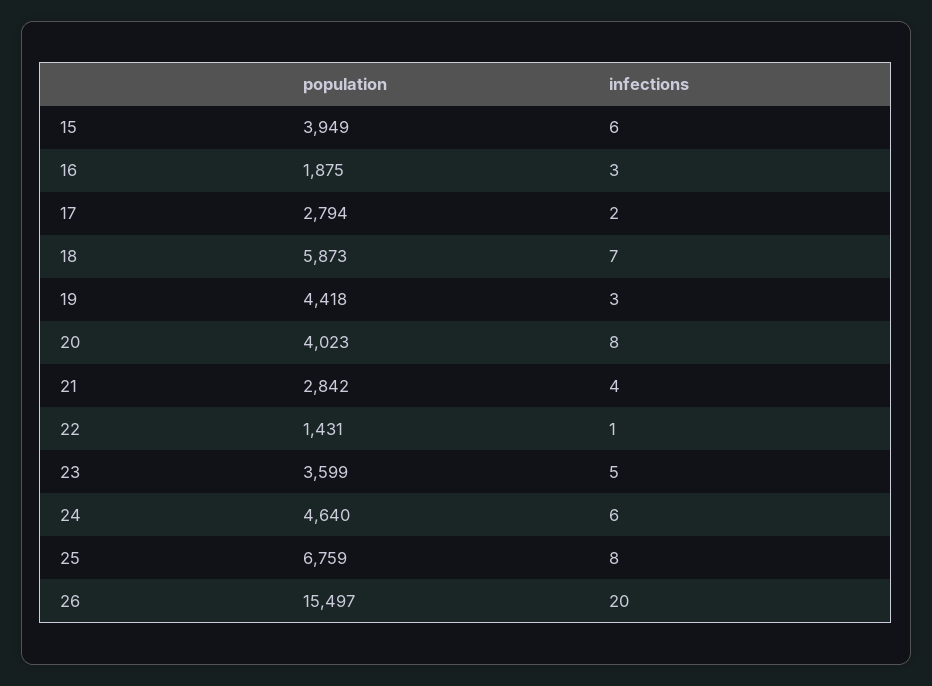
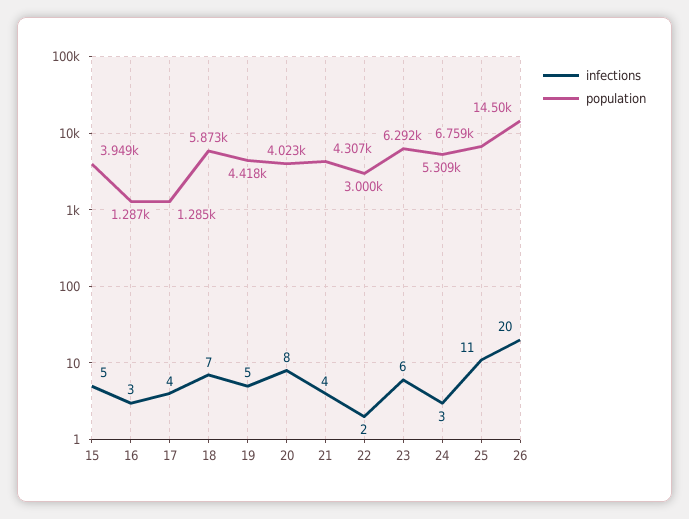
infections, 15: 6 -> 5
population, 16: 1875 -> 1287
population, 17: 2794 -> 1285
infections, 17: 2 -> 4
infections, 19: 3 -> 5
population, 21: 2842 -> 4307
population, 22: 1431 -> 3000
infections, 22: 1 -> 2
population, 23: 3599 -> 6292
infections, 23: 5 -> 6
population, 24: 4640 -> 5309
infections, 24: 6 -> 3
infections, 25: 8 -> 11
population, 26: 15497 -> 14500

